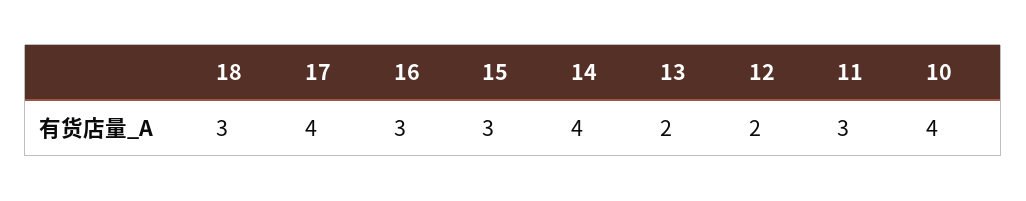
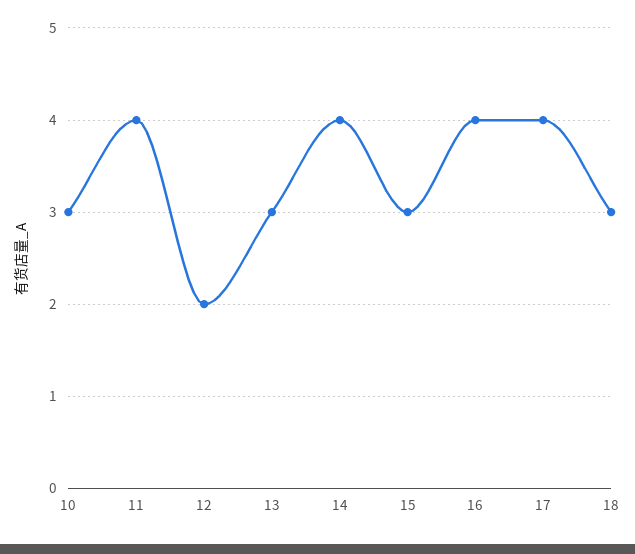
16: 3 -> 4
13: 2 -> 3
11: 3 -> 4
10: 4 -> 3

